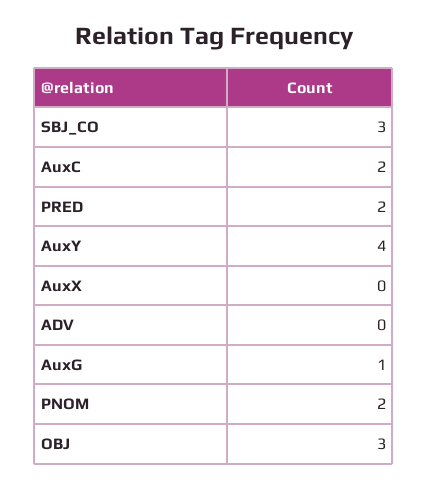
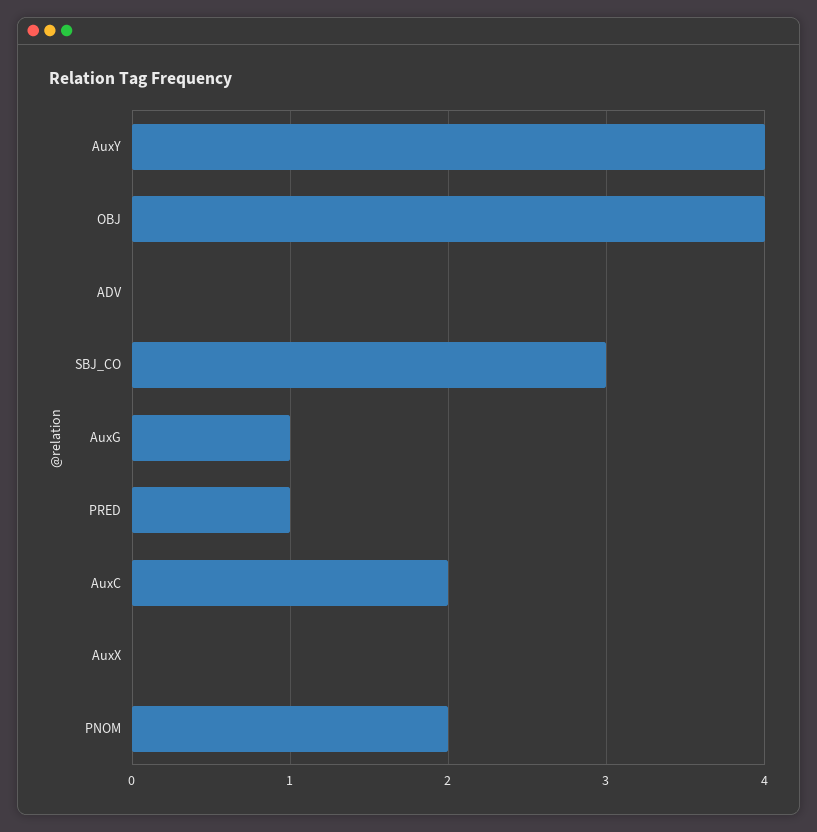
PRED: 2 -> 1
OBJ: 3 -> 4

